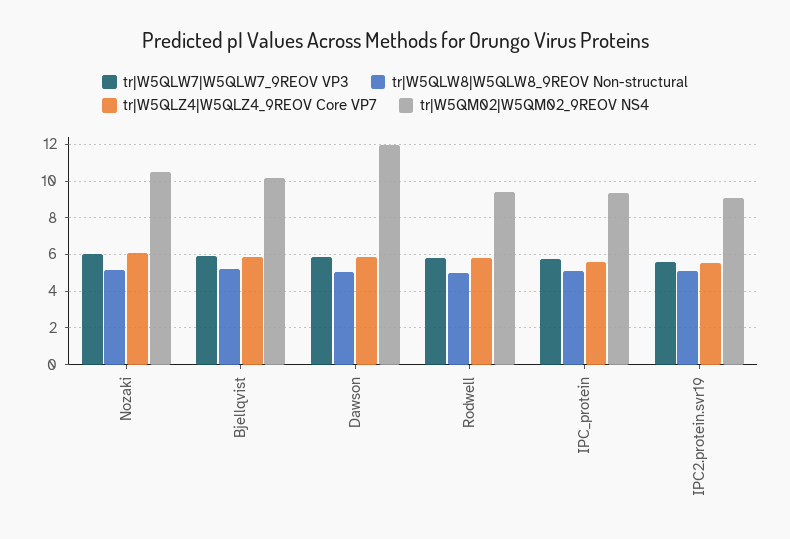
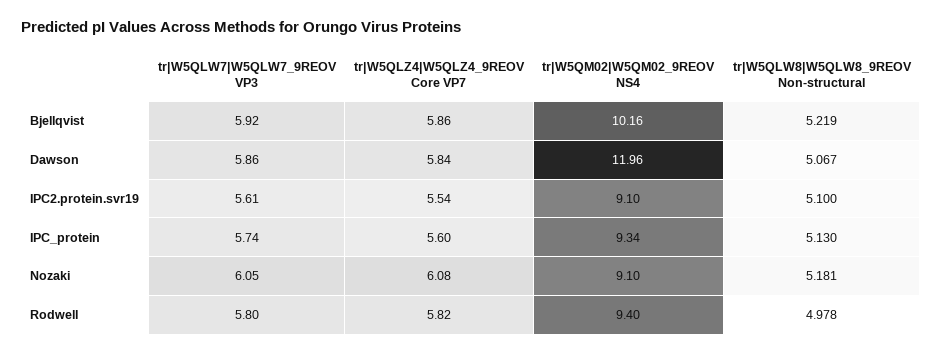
tr|W5QM02|W5QM02_9REOV NS4, Nozaki: 10.5 -> 9.1

